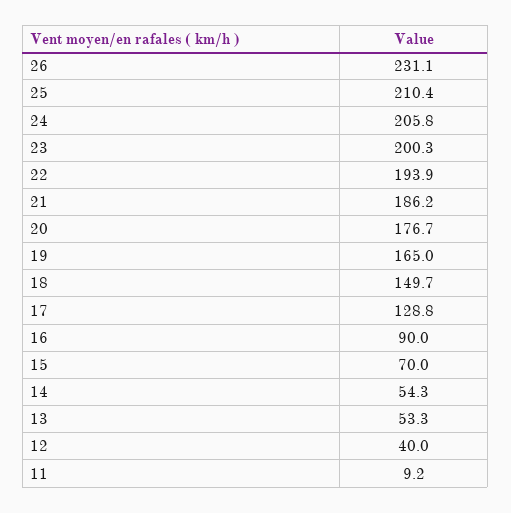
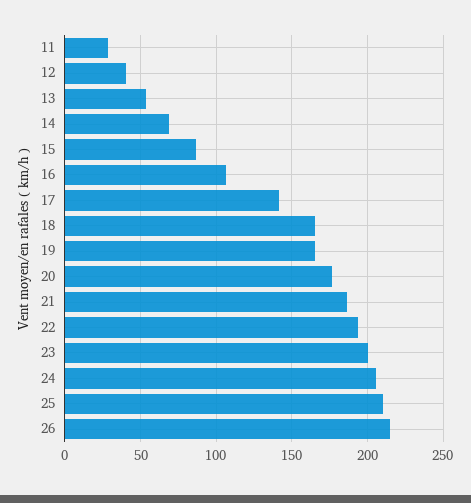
26: 231.1 -> 215
18: 149.7 -> 165
17: 128.8 -> 140
16: 90 -> 105
15: 70 -> 85
14: 54.3 -> 70
11: 9.2 -> 30

